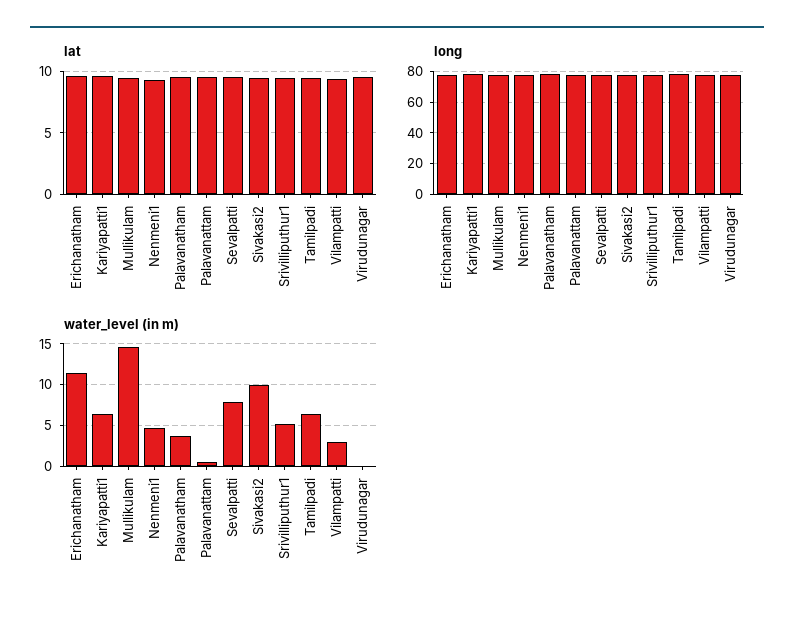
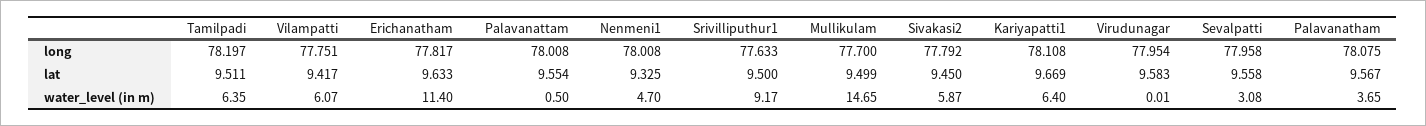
water_level (in m), Sevalpatti: 8 -> 3.08
water_level (in m), Sivakasi2: 10 -> 5.87
water_level (in m), Srivilliputhur1: 5 -> 9.17
water_level (in m), Vilampatti: 3 -> 6.07

